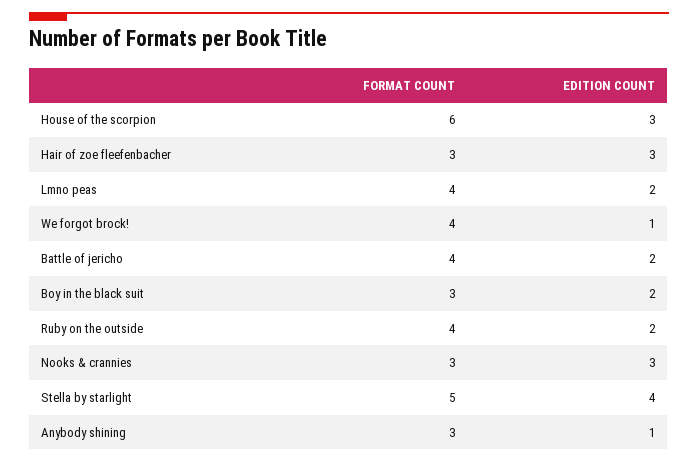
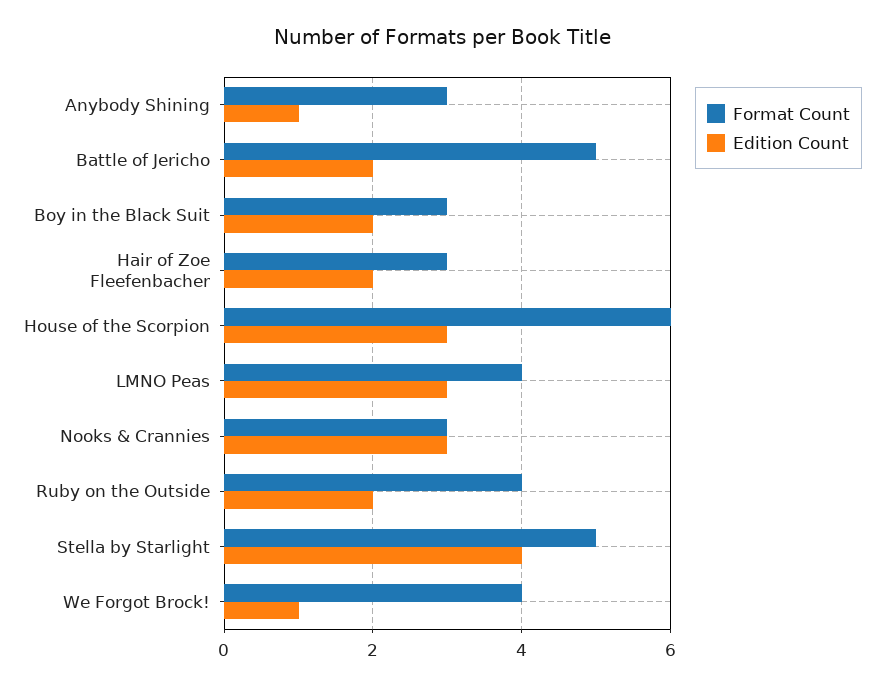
EDITION COUNT, Hair of zoe fleefenbacher: 3 -> 2
EDITION COUNT, Lmno peas: 2 -> 3
FORMAT COUNT, Battle of jericho: 4 -> 5

